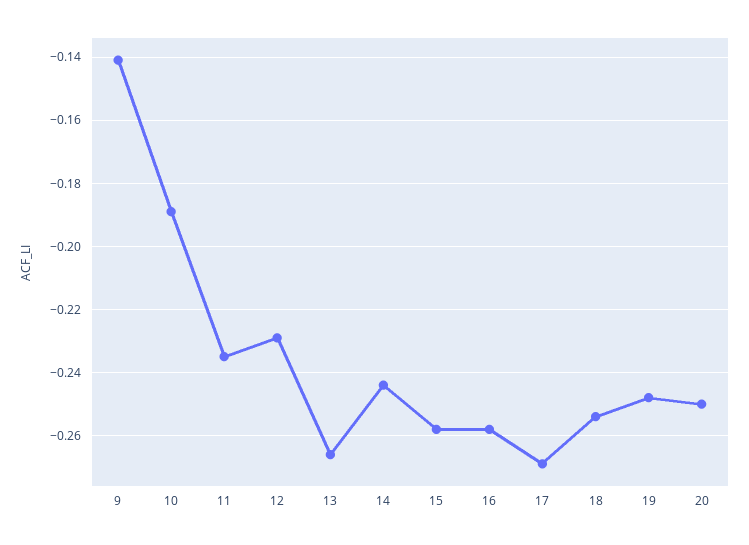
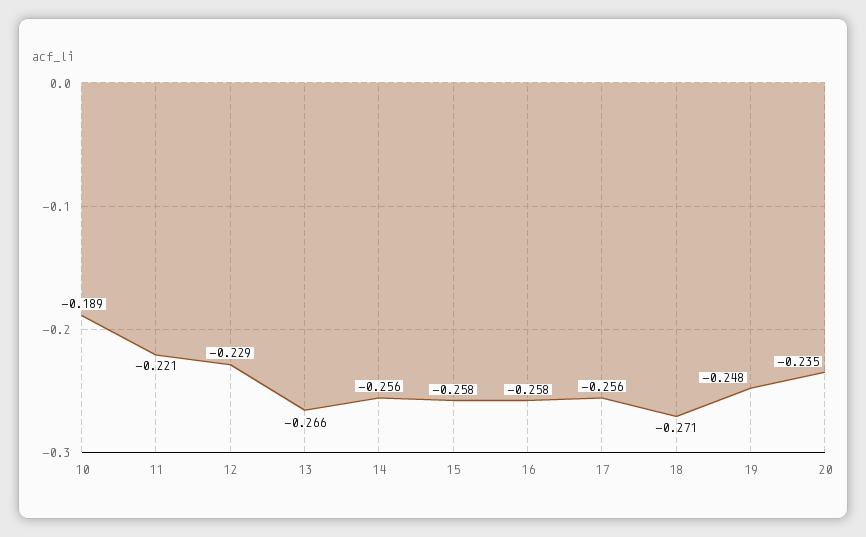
9: -0.14 -> none
11: -0.235 -> -0.221
14: -0.245 -> -0.256
17: -0.27 -> -0.256
18: -0.255 -> -0.271
20: -0.25 -> -0.235

